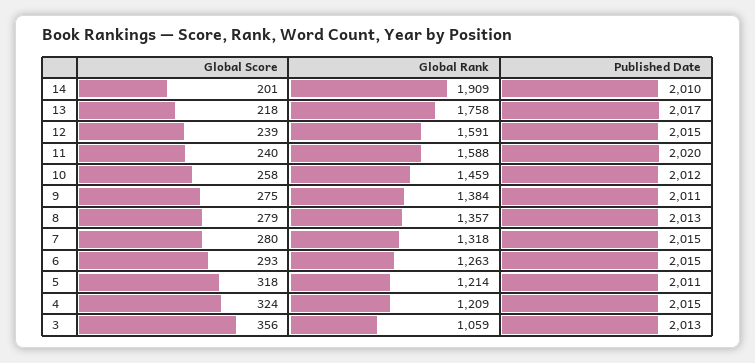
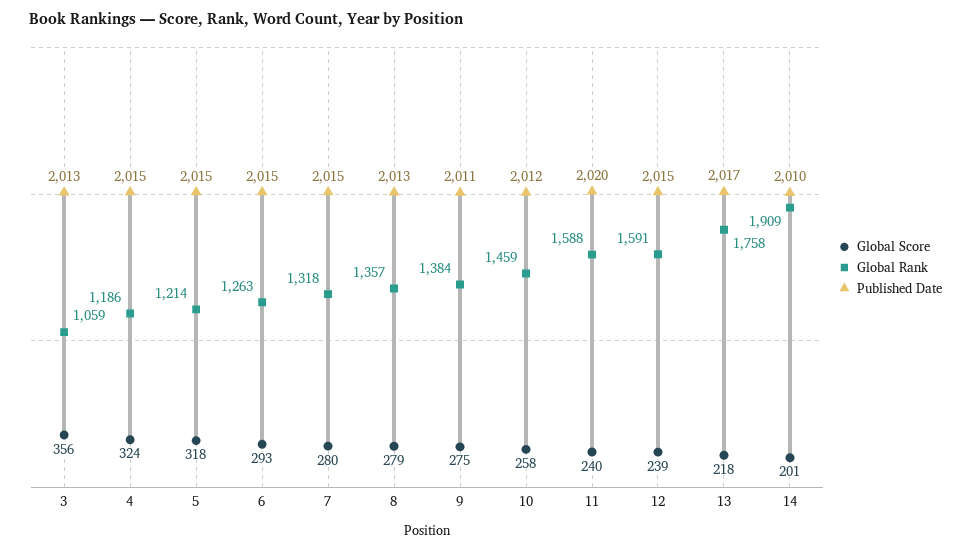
Published Date, 5: 2011 -> 2015
Global Rank, 4: 1209 -> 1186

